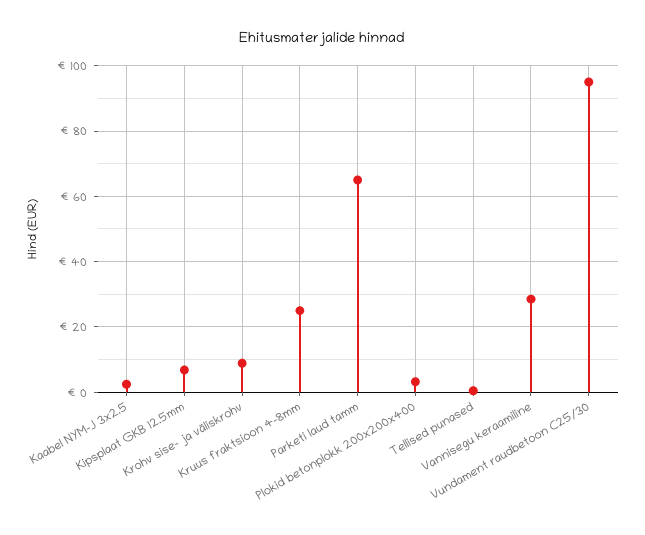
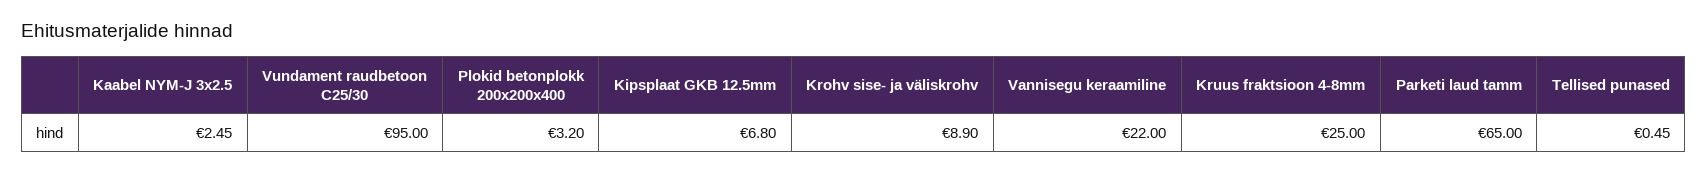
Vannisegu keraamiline: 28 -> 22

